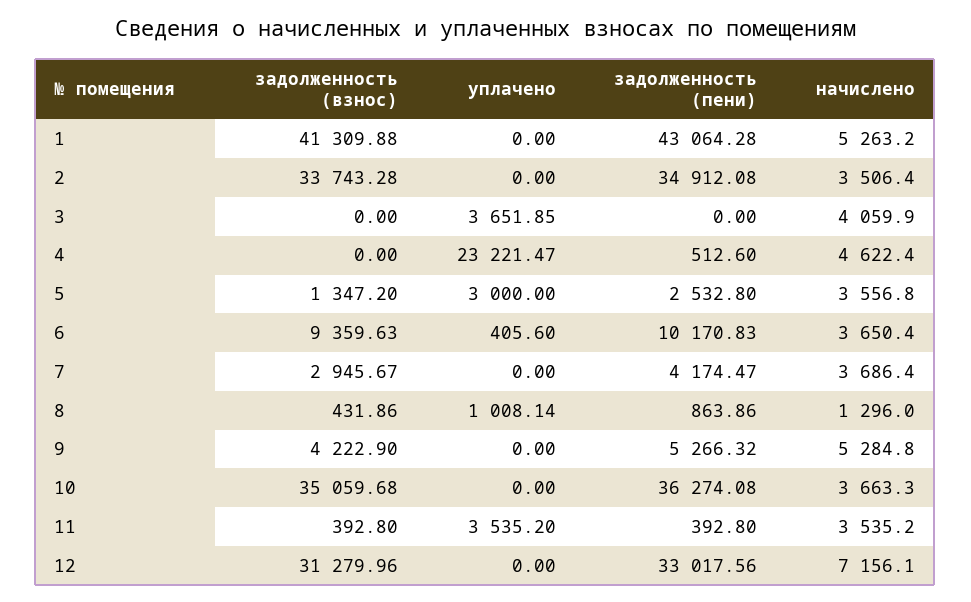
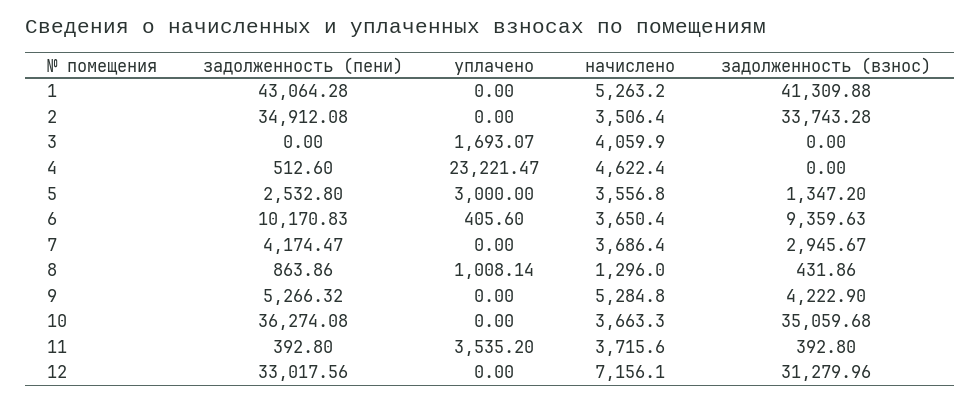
уплачено, 3: 3651.85 -> 1693.07
начислено, 11: 3535.2 -> 3715.6

